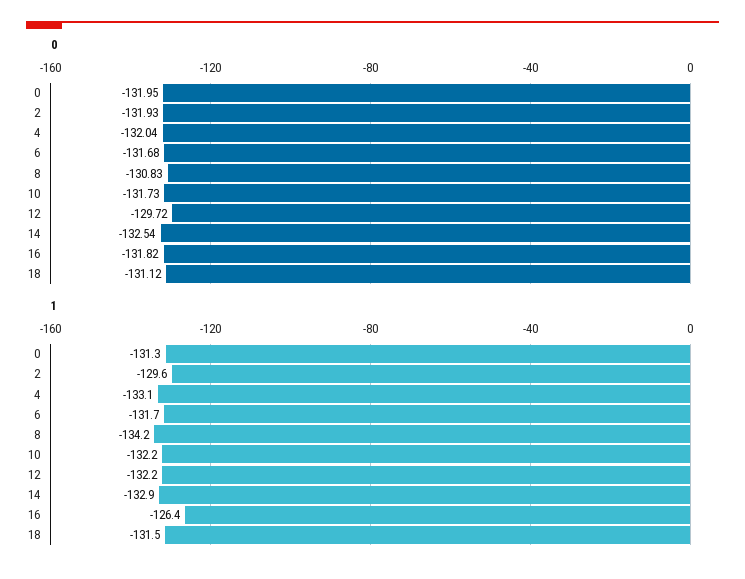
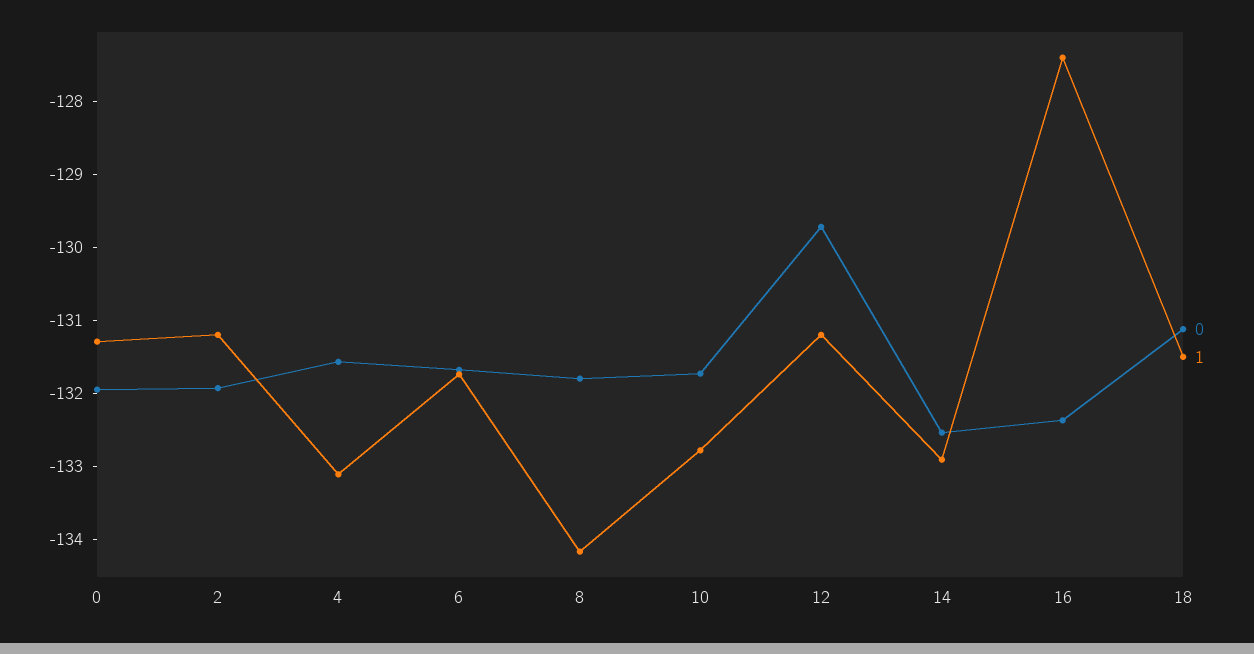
0, 4: -132.04 -> -131.6
0, 8: -130.83 -> -131.8
0, 16: -131.82 -> -132.4
1, 2: -129.6 -> -131.2
1, 10: -132.2 -> -132.8
1, 12: -132.2 -> -131.2
1, 16: -126.4 -> -127.4

